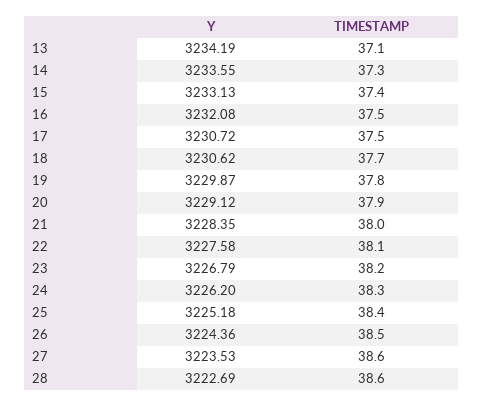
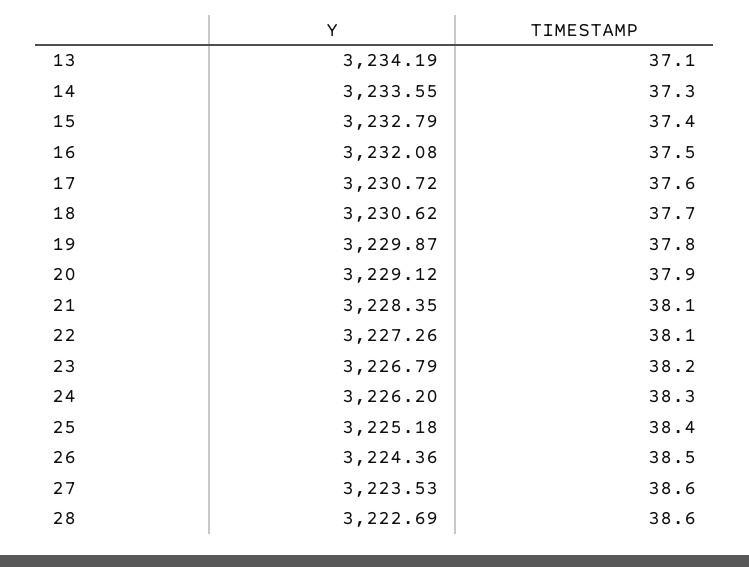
Y, 15: 3233.13 -> 3232.79
TIMESTAMP, 17: 37.5 -> 37.6
TIMESTAMP, 21: 38 -> 38.1
Y, 22: 3227.58 -> 3227.26

